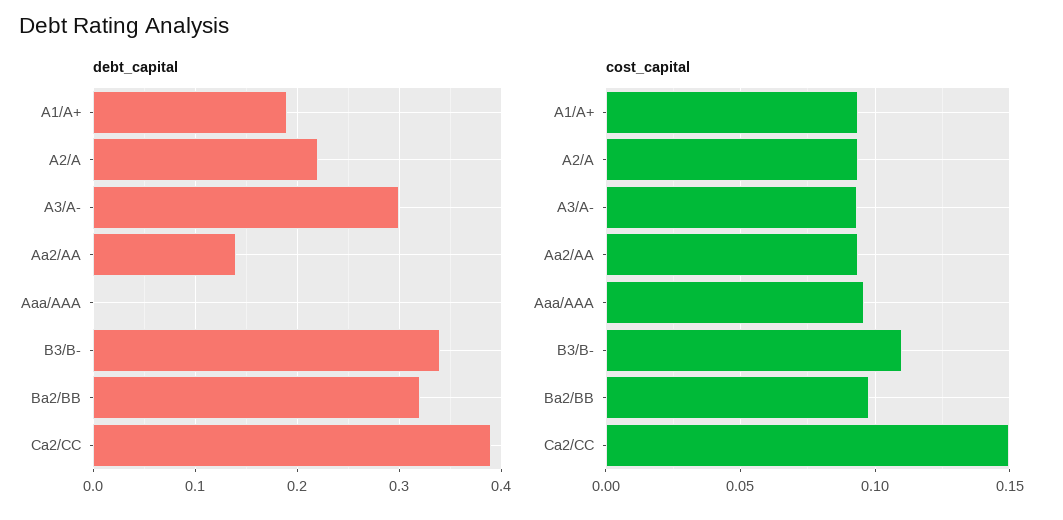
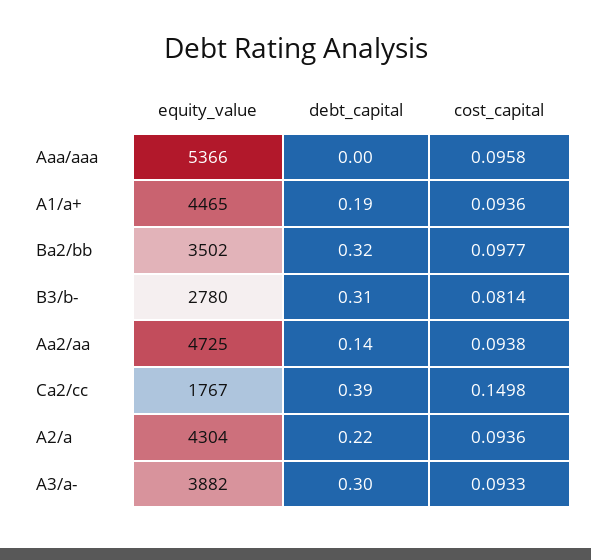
debt_capital, B3/B-: 0.34 -> 0.31
cost_capital, B3/B-: 0.11 -> 0.0814
equity_value, Aaa/AAA: none -> 5366
equity_value, A1/A+: none -> 4465
equity_value, Ba2/BB: none -> 3502
equity_value, B3/B-: none -> 2780
equity_value, Aa2/AA: none -> 4725
equity_value, Ca2/CC: none -> 1767
equity_value, A2/A: none -> 4304
equity_value, A3/A-: none -> 3882

